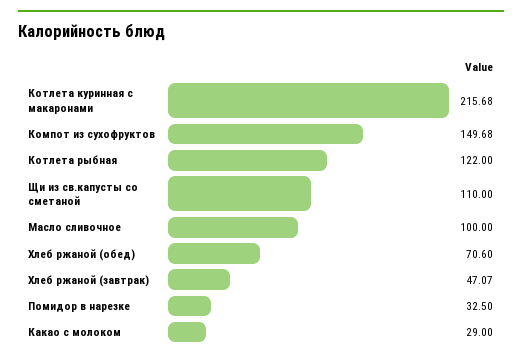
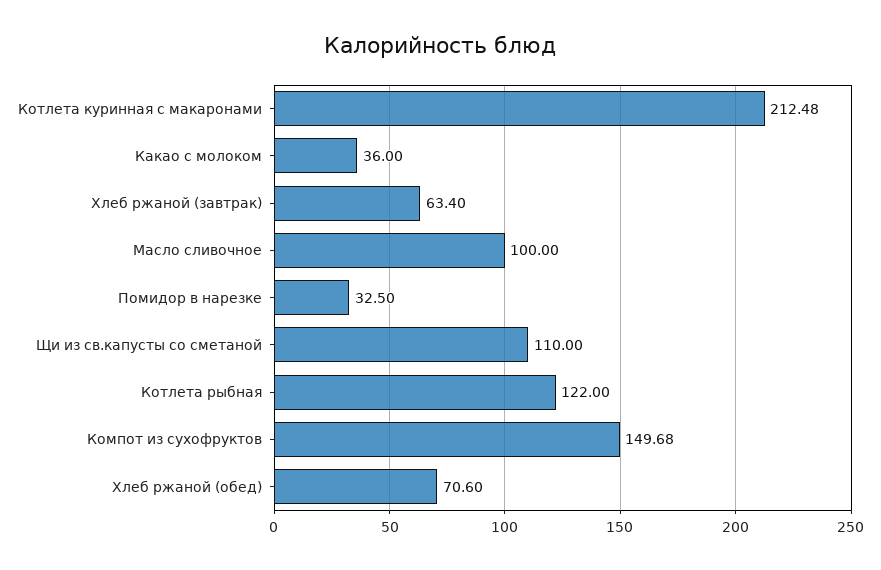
Котлета куринная с макаронами: 215.68 -> 212.48
Хлеб ржаной (завтрак): 47.07 -> 63.4
Какао с молоком: 29 -> 36

